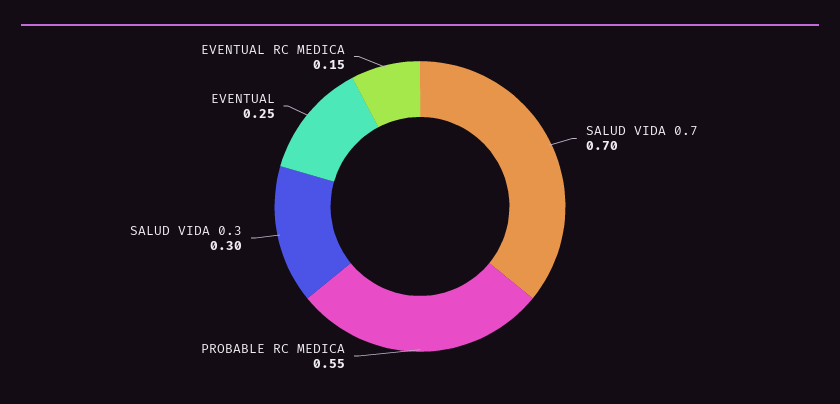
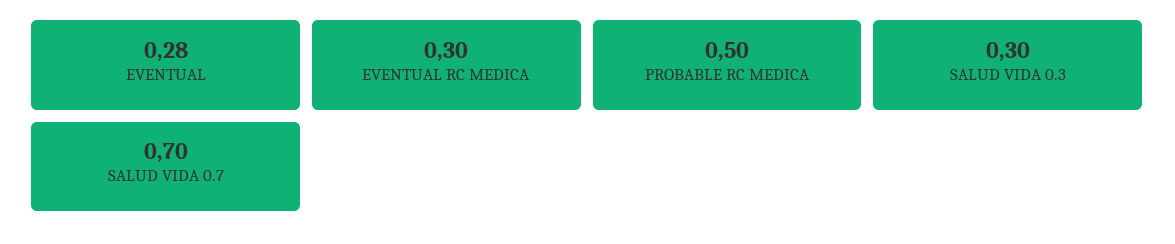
PROBABLE RC MEDICA: 0.55 -> 0.5
EVENTUAL: 0.25 -> 0.28
EVENTUAL RC MEDICA: 0.15 -> 0.3

